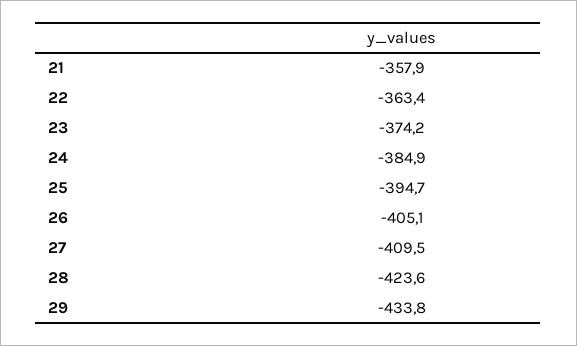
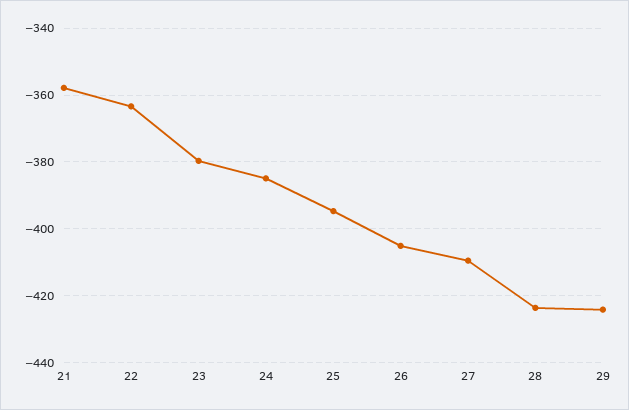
23: -374.2 -> -380
29: -433.8 -> -424

